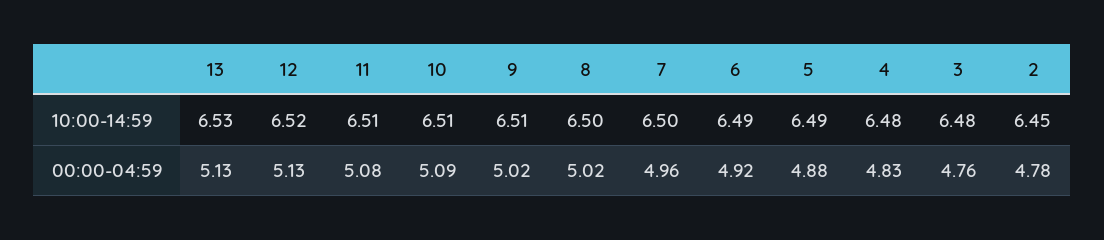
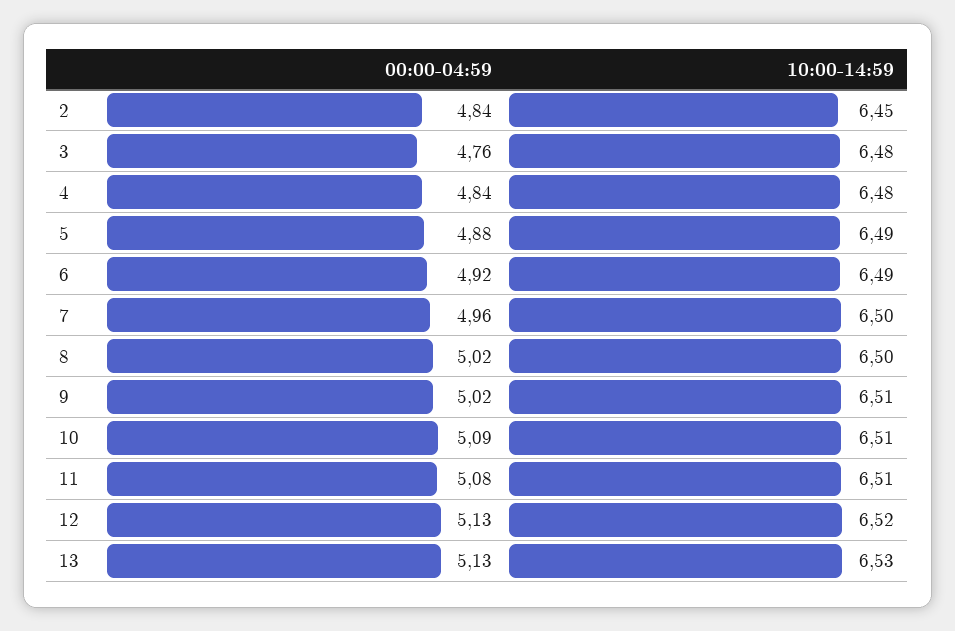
4, 00:00-04:59: 4.83 -> 4.84
2, 00:00-04:59: 4.78 -> 4.84

